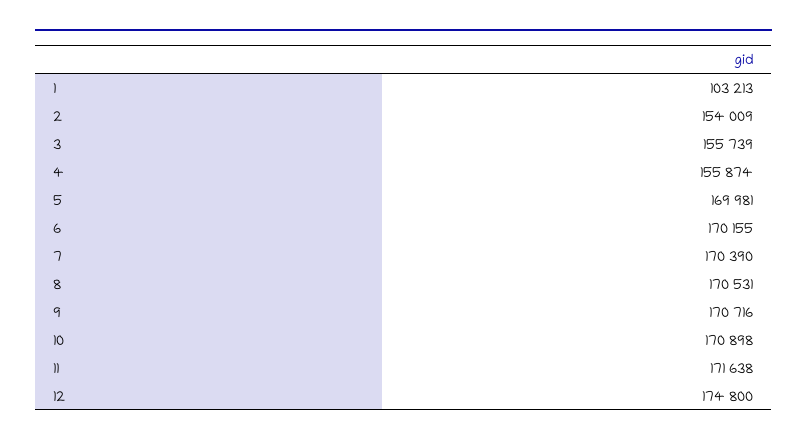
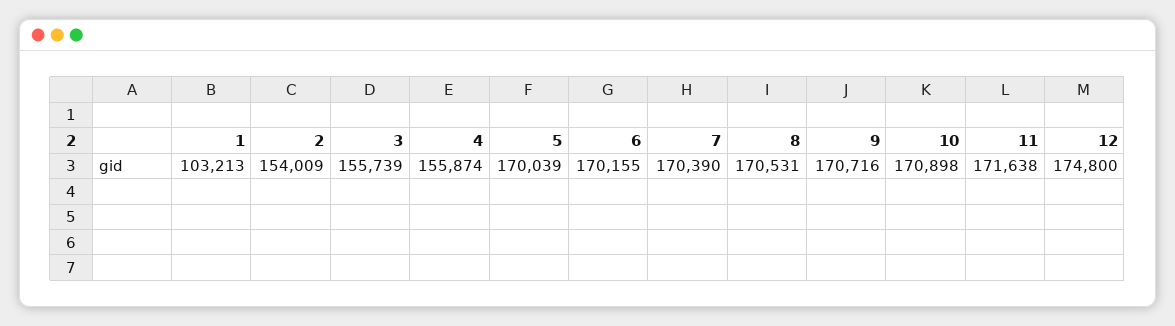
5: 169981 -> 170039

